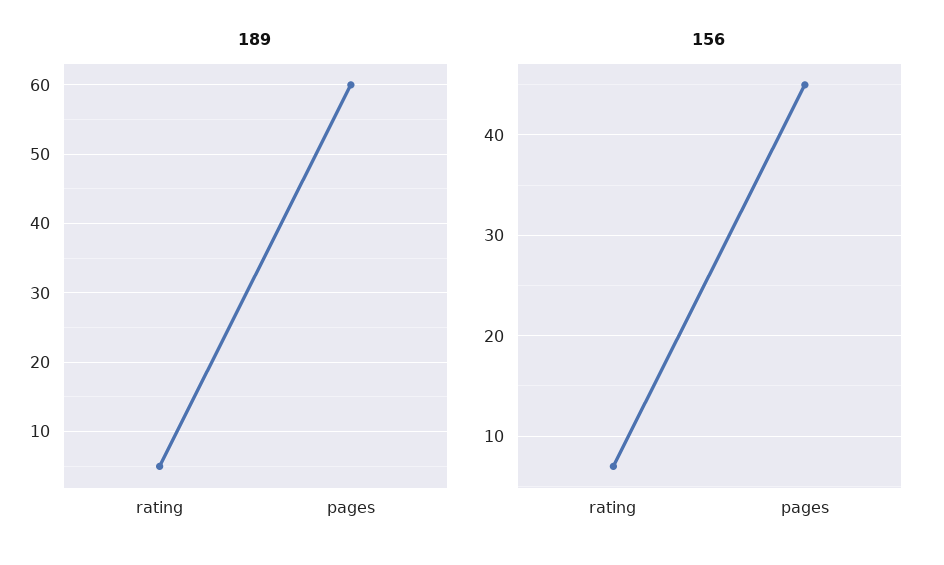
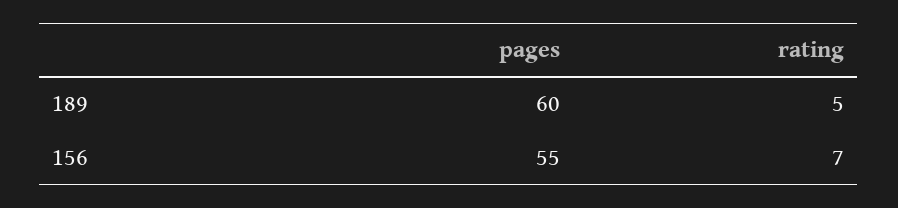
156, pages: 45 -> 55

